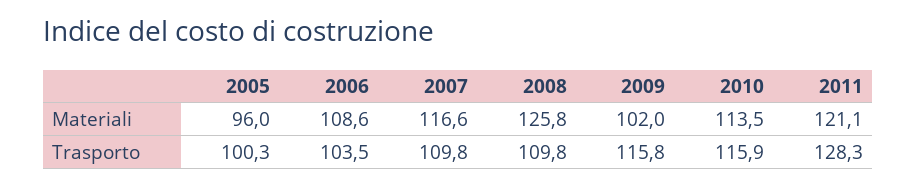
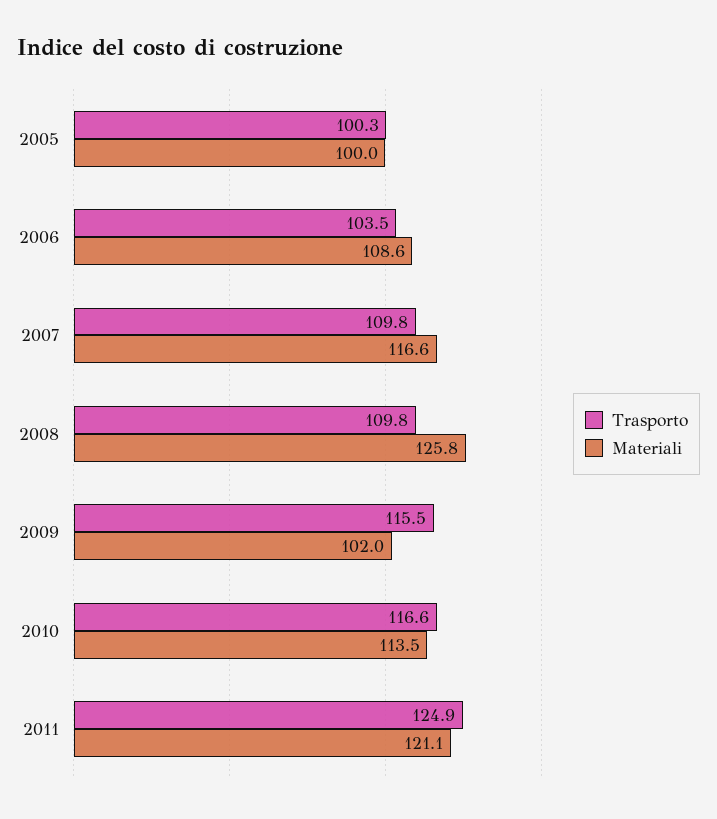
Materiali, 2005: 96 -> 100
Trasporto, 2009: 115.8 -> 115.5
Trasporto, 2010: 115.9 -> 116.6
Trasporto, 2011: 128.3 -> 124.9

